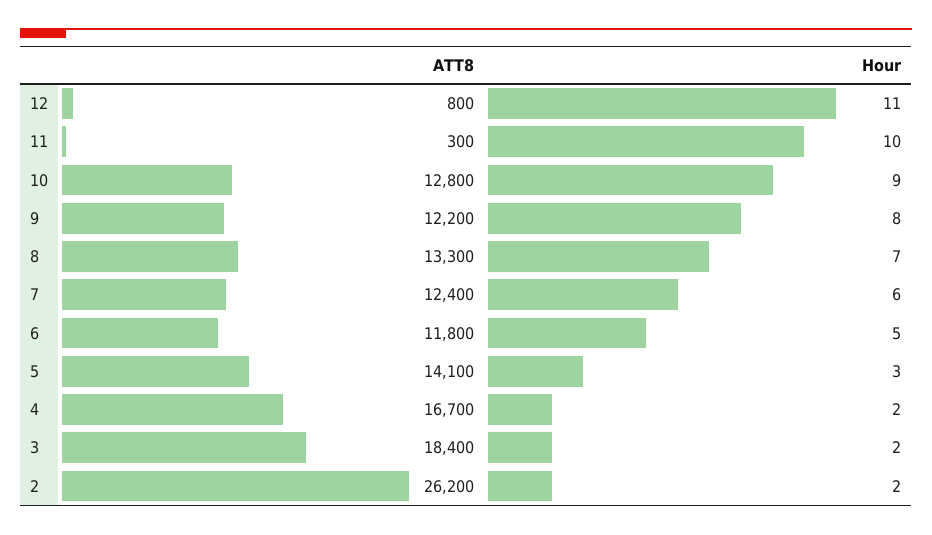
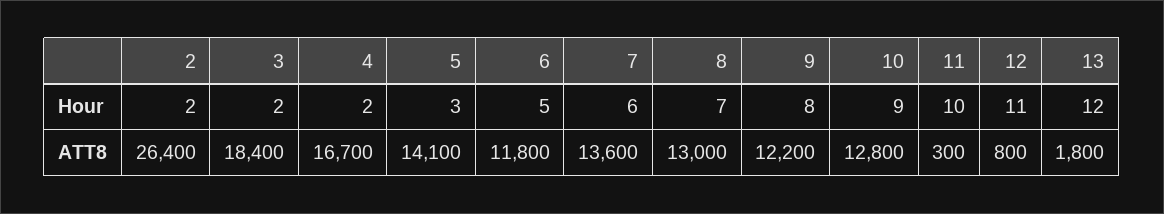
ATT8, 8: 13300 -> 13000
ATT8, 7: 12400 -> 13600
ATT8, 2: 26200 -> 26400
Hour, 13: none -> 12
ATT8, 13: none -> 1800

